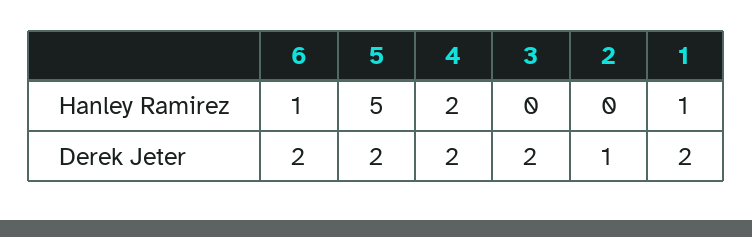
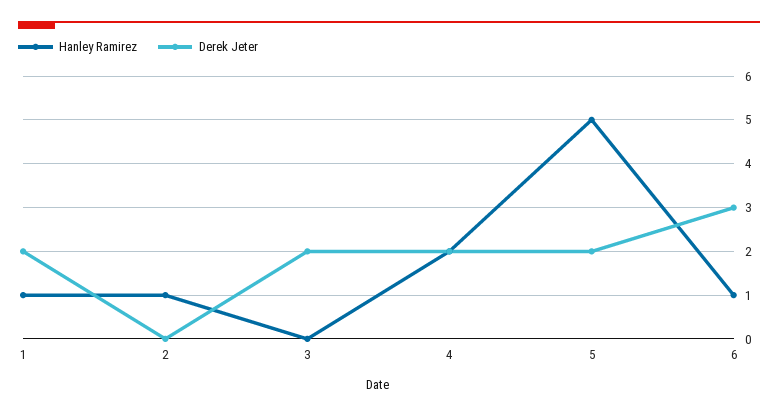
Hanley Ramirez, 2: 0 -> 1
Derek Jeter, 6: 2 -> 3
Derek Jeter, 2: 1 -> 0

